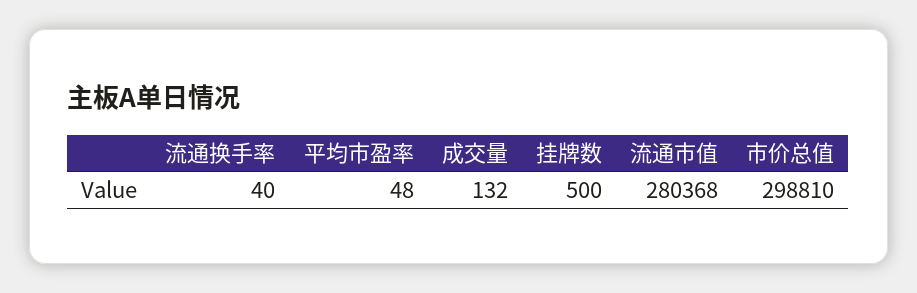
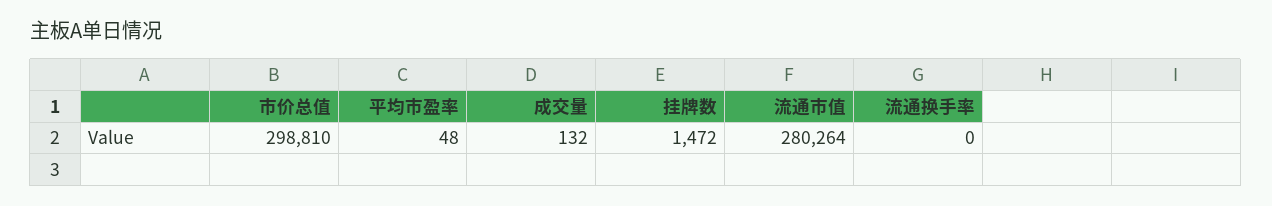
流通换手率: 40 -> 0
挂牌数: 500 -> 1472
流通市值: 280368 -> 280264

